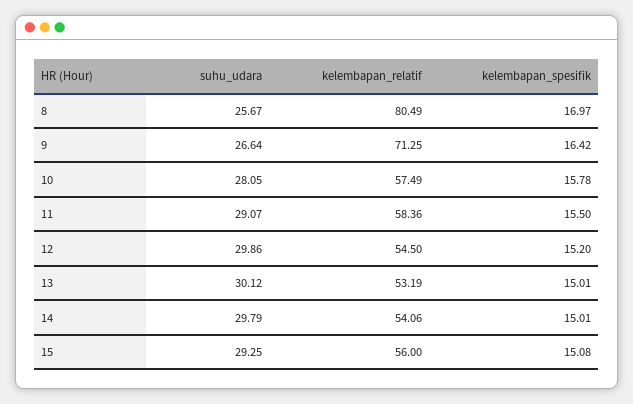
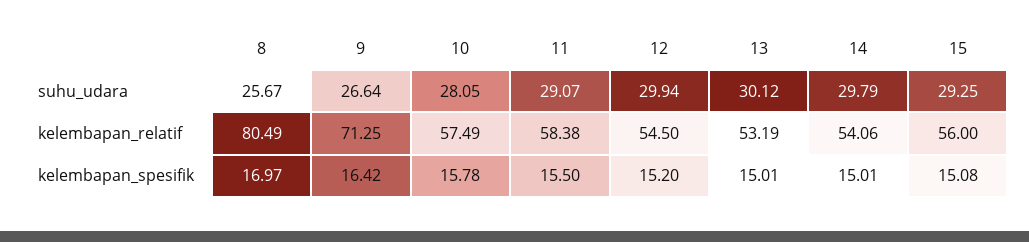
kelembapan_relatif, 11: 58.36 -> 58.38
suhu_udara, 12: 29.86 -> 29.94

